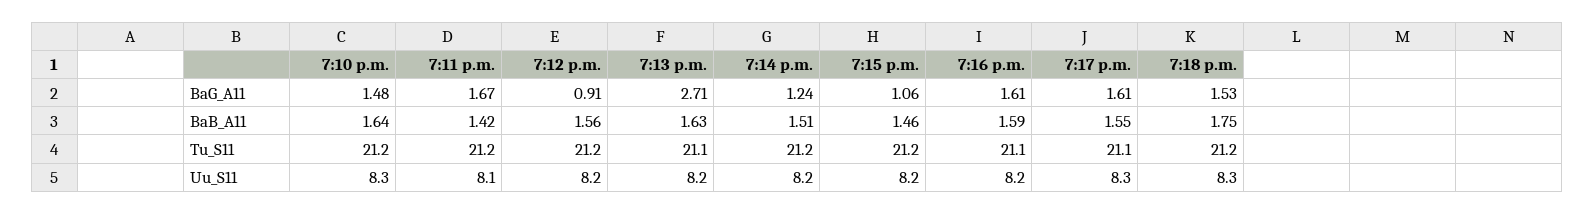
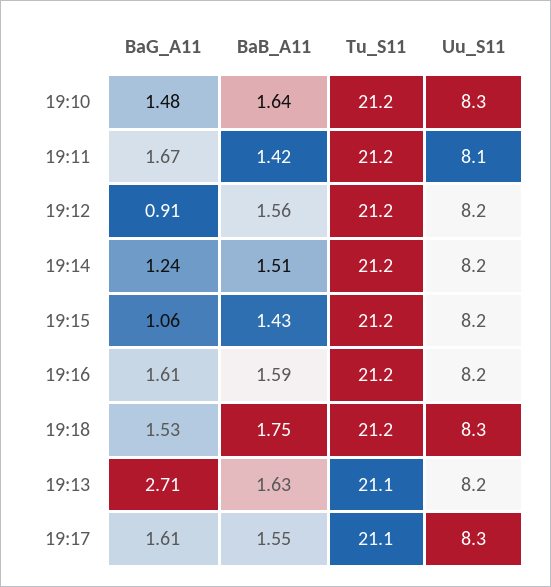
7:15 p.m., BaB_A11: 1.46 -> 1.43
7:16 p.m., Tu_S11: 21.1 -> 21.2

